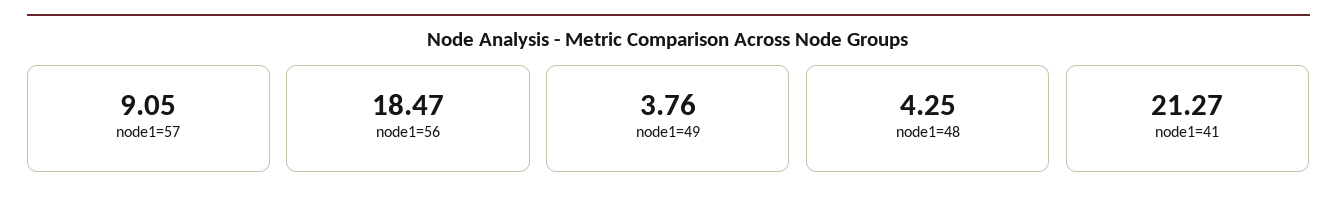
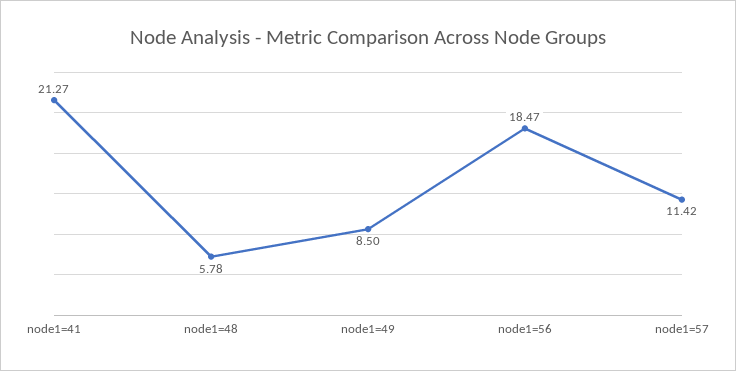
node1=57: 9.05 -> 11.42
node1=49: 3.76 -> 8.5
node1=48: 4.25 -> 5.78

